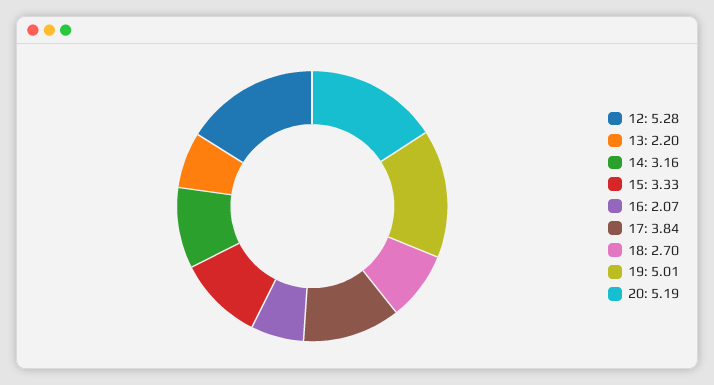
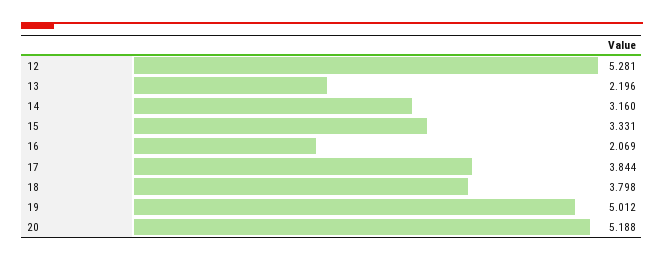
18: 2.7 -> 3.798

